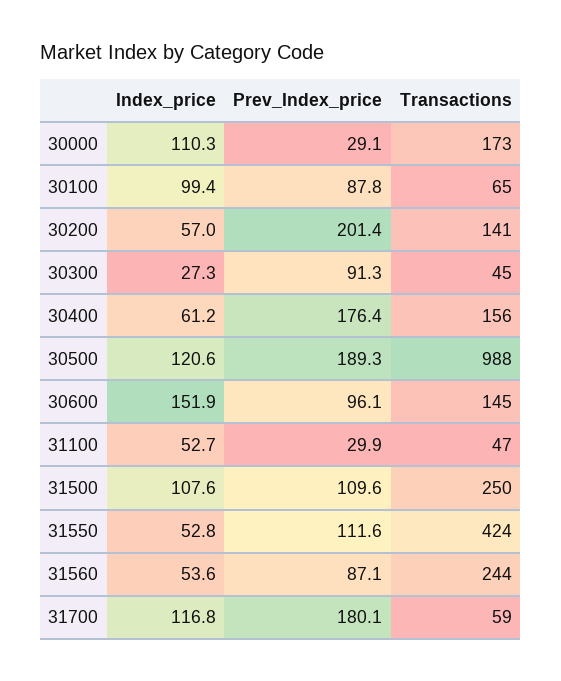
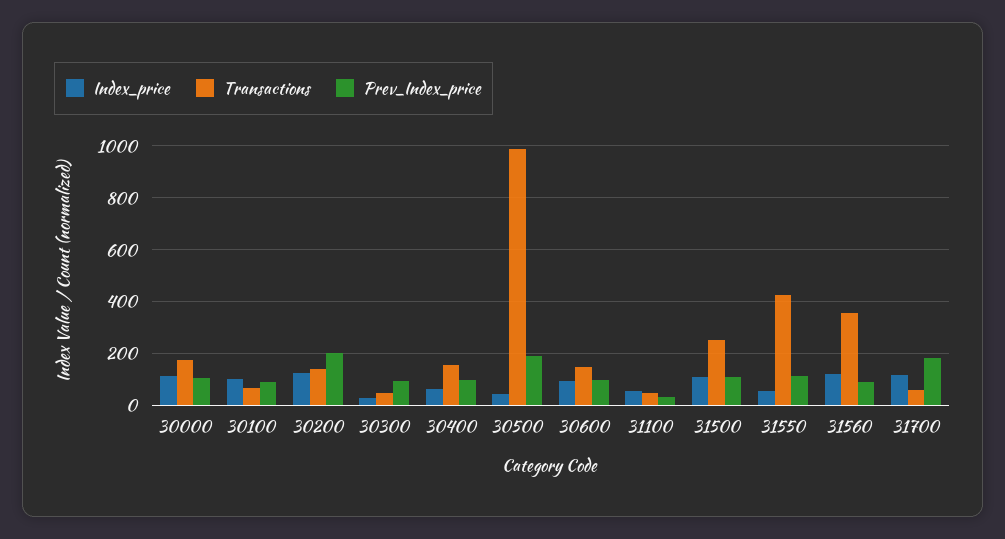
Prev_Index_price, 30000: 29.1 -> 100
Index_price, 30200: 57 -> 125
Prev_Index_price, 30400: 176.4 -> 100
Index_price, 30500: 120.6 -> 50
Index_price, 30600: 151.9 -> 100
Index_price, 31560: 53.6 -> 125
Transactions, 31560: 244 -> 350

